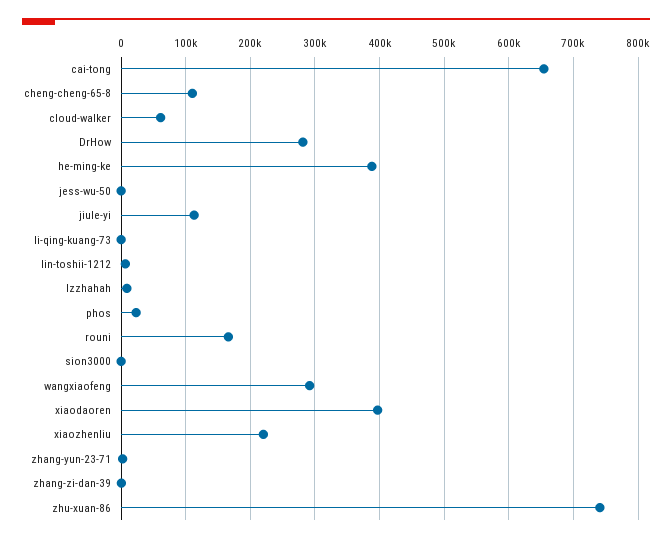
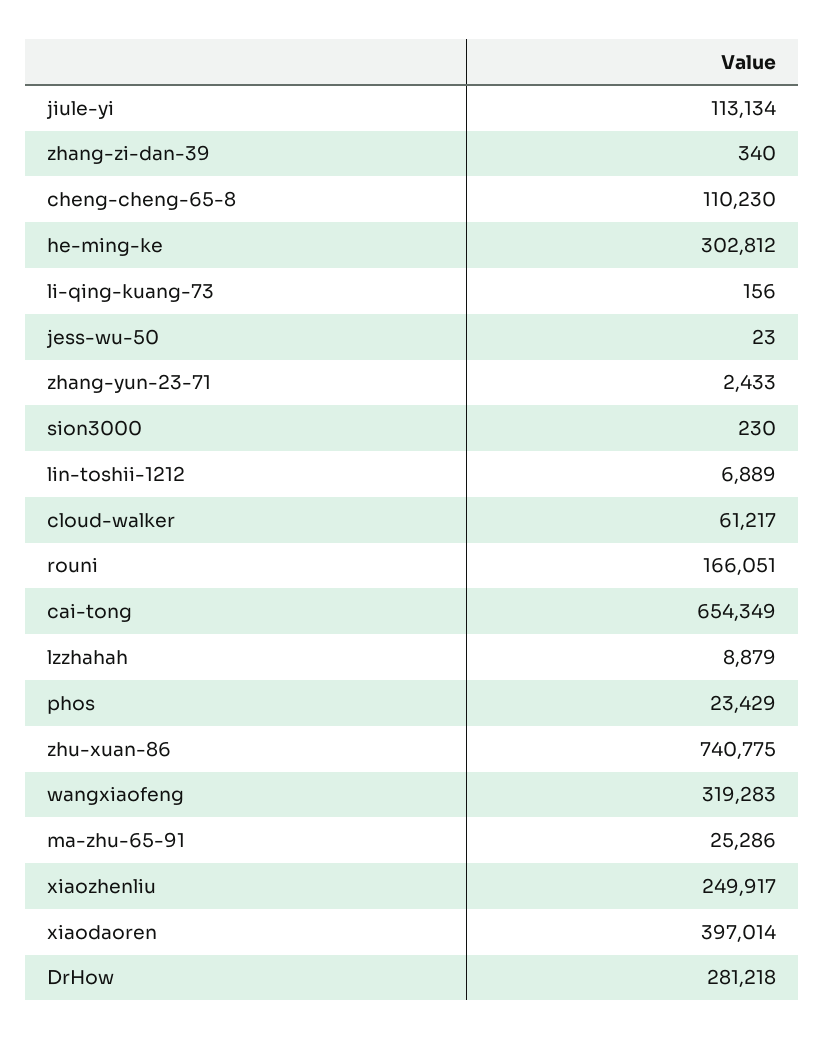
he-ming-ke: 390000 -> 302812
wangxiaofeng: 290000 -> 319283
xiaozhenliu: 220000 -> 249917
ma-zhu-65-91: none -> 25286

